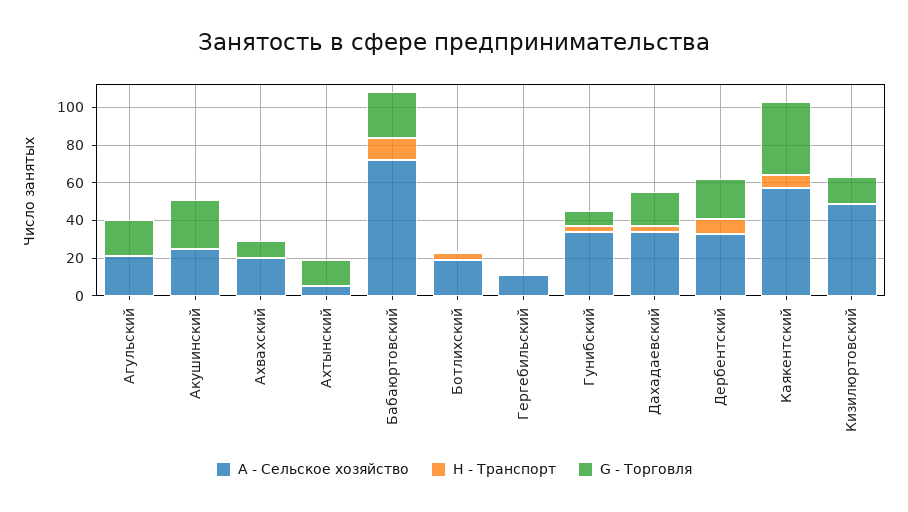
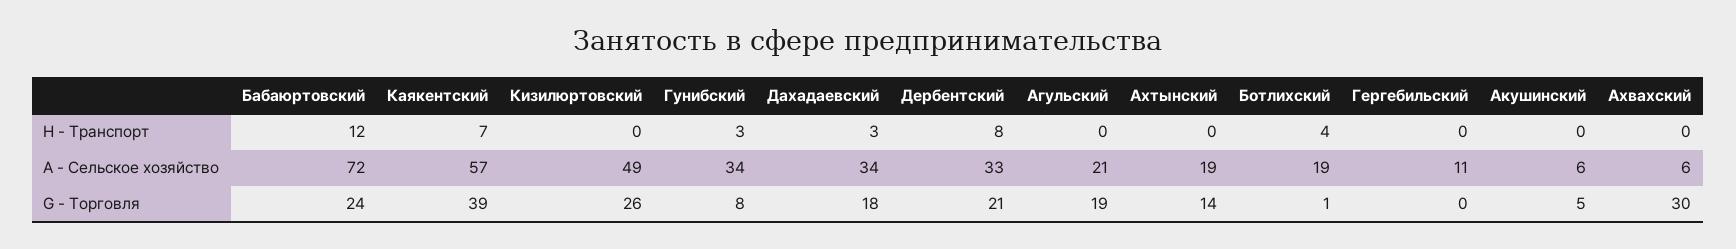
A - Сельское хозяйство, Акушинский: 25 -> 6
G - Торговля, Акушинский: 25 -> 5
A - Сельское хозяйство, Ахвахский: 20 -> 6
G - Торговля, Ахвахский: 10 -> 30
A - Сельское хозяйство, Ахтынский: 5 -> 19
G - Торговля, Кизилюртовский: 15 -> 26

